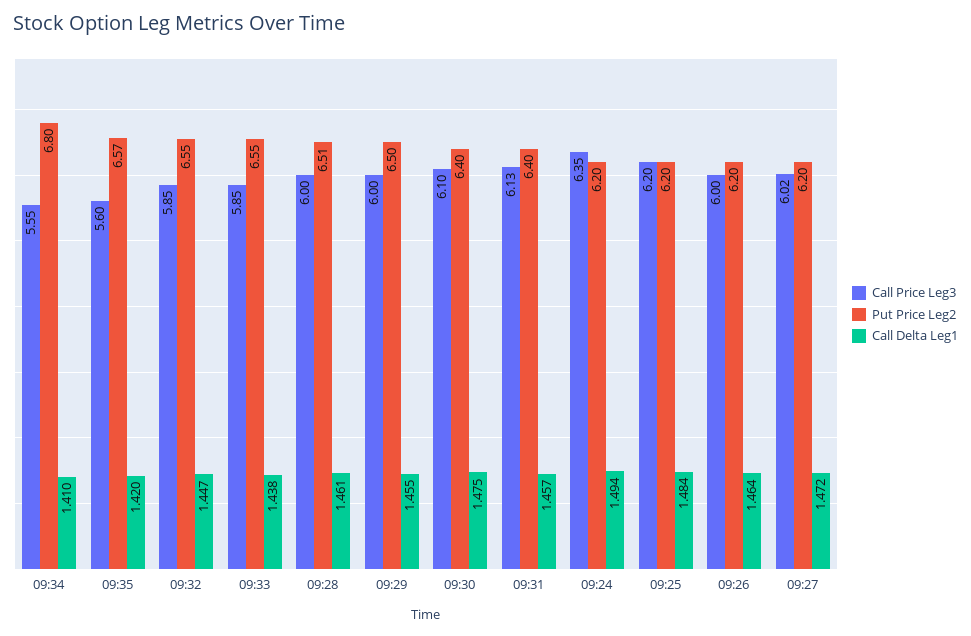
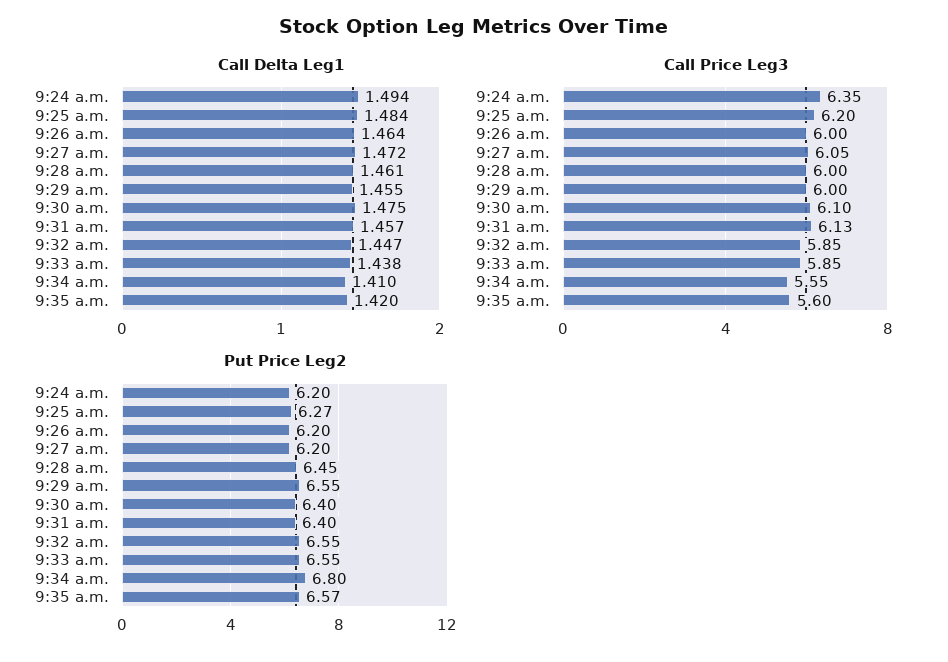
Put Price Leg2, 09:28: 6.51 -> 6.45
Put Price Leg2, 09:29: 6.5 -> 6.55
Put Price Leg2, 09:25: 6.2 -> 6.27
Call Price Leg3, 09:27: 6.02 -> 6.05

